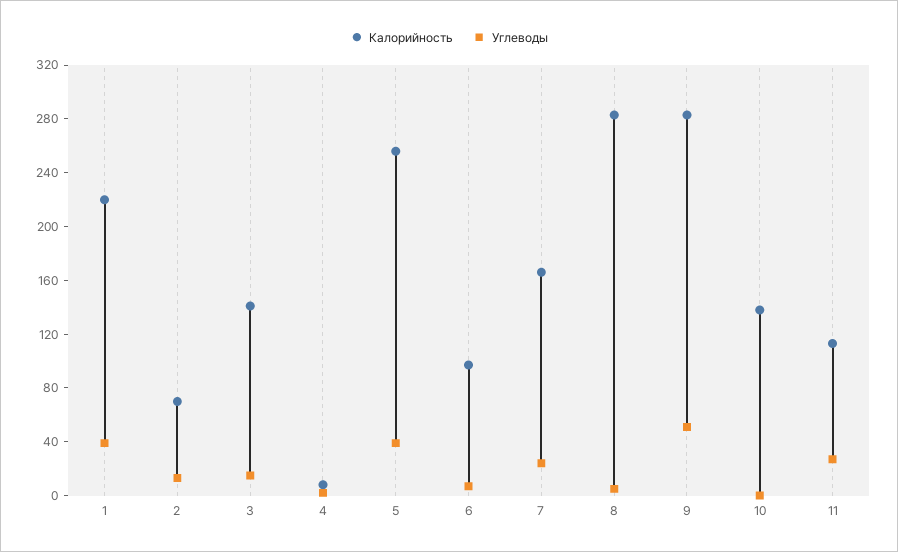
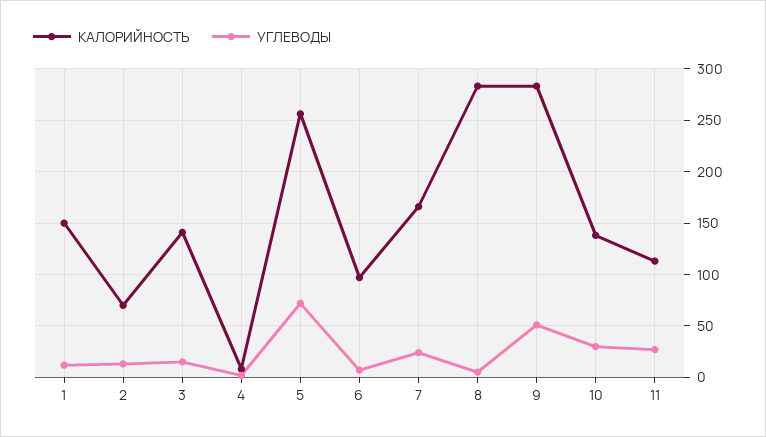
Калорийность, 1: 220 -> 150
Углеводы, 1: 40 -> 10
Углеводы, 5: 40 -> 70
Углеводы, 10: 0 -> 30

